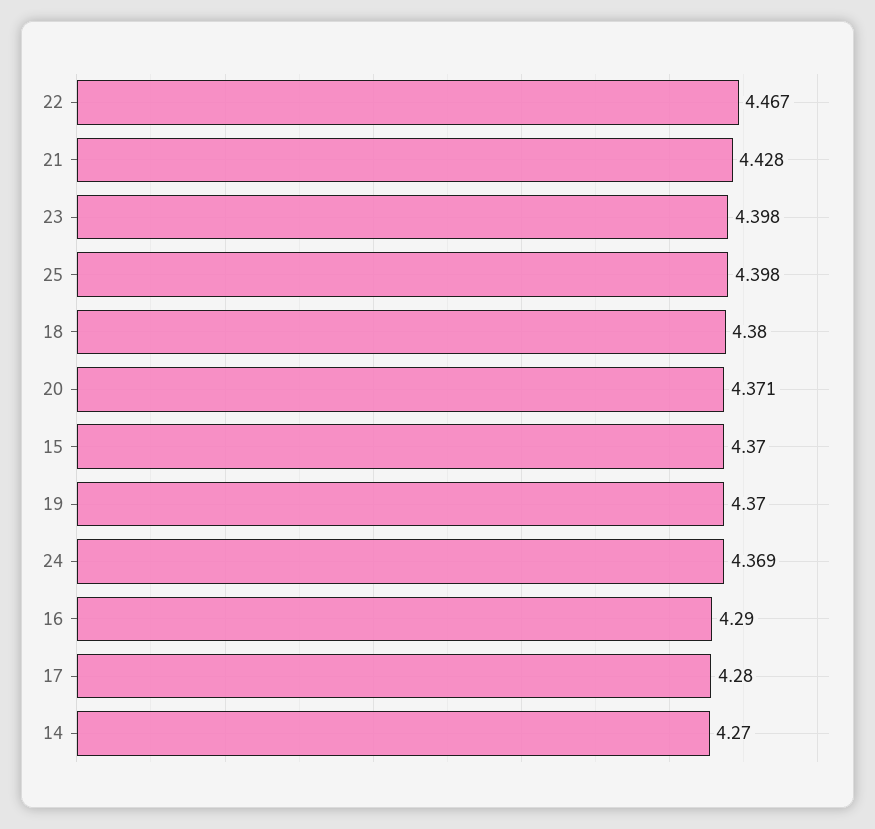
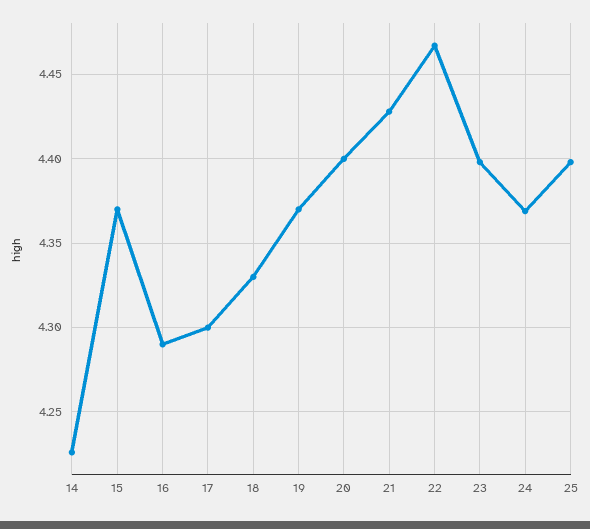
18: 4.38 -> 4.33
20: 4.371 -> 4.4
17: 4.28 -> 4.3
14: 4.27 -> 4.225

